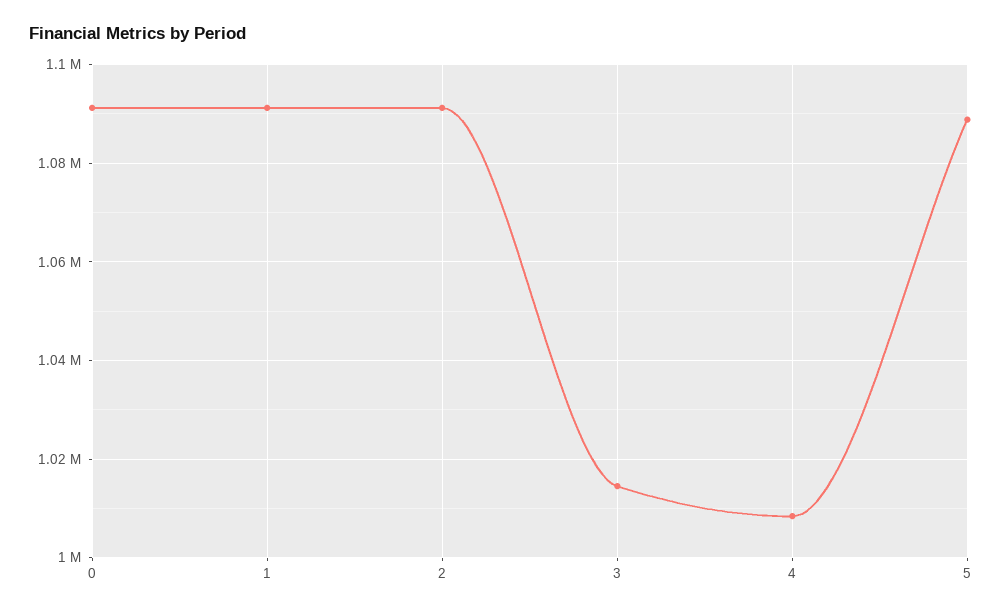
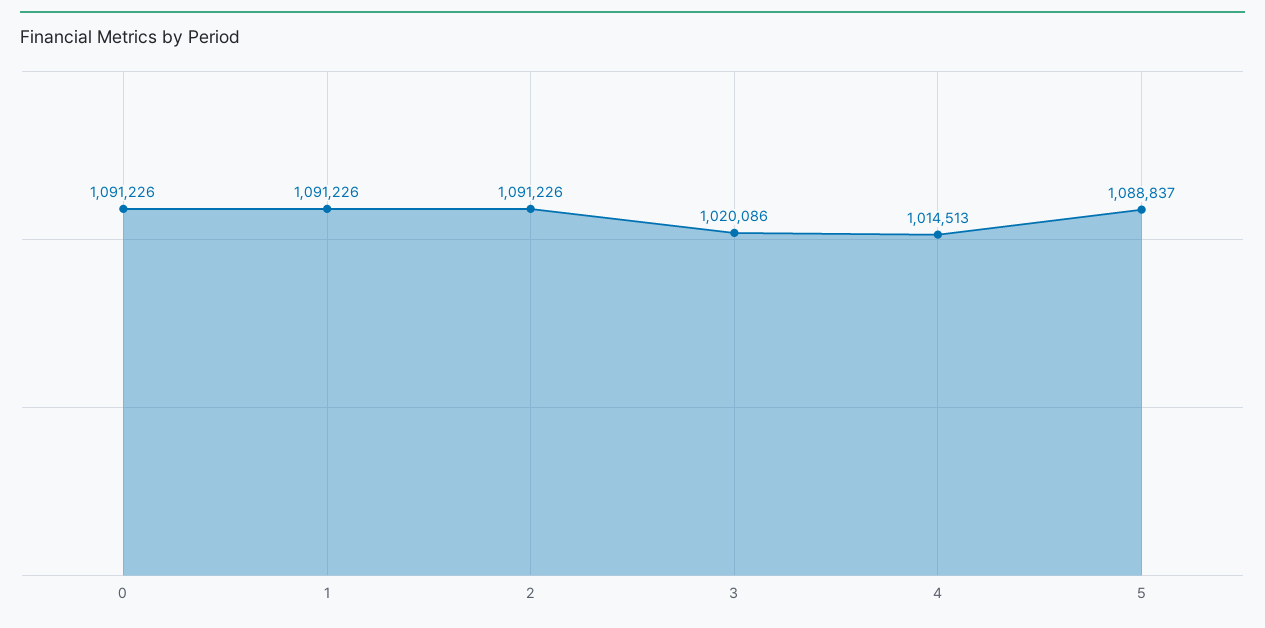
3: 1014000 -> 1020086
4: 1008000 -> 1014513

